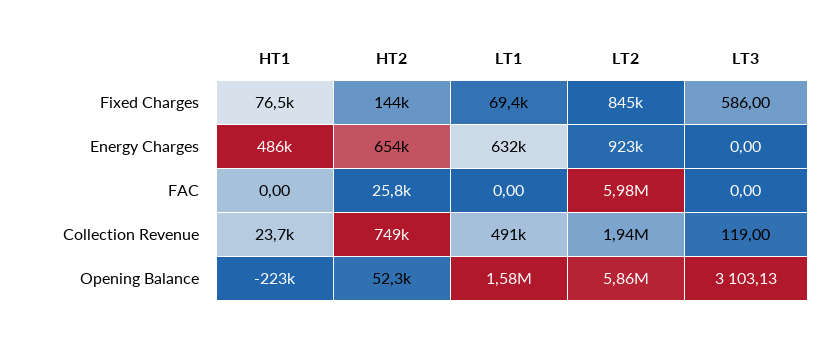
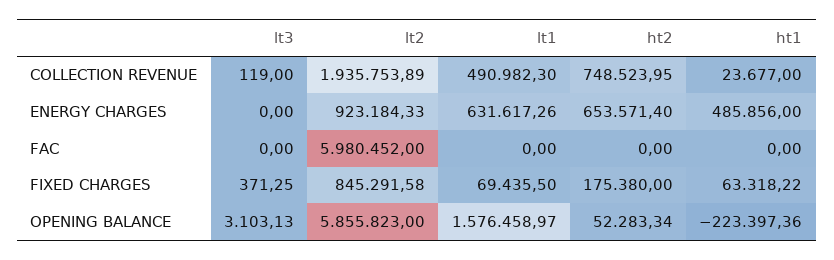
HT1, Fixed Charges: 76500 -> 63318.22
HT2, Fixed Charges: 144000 -> 175380
LT3, Fixed Charges: 586 -> 371.25
HT2, FAC: 25800 -> 0

